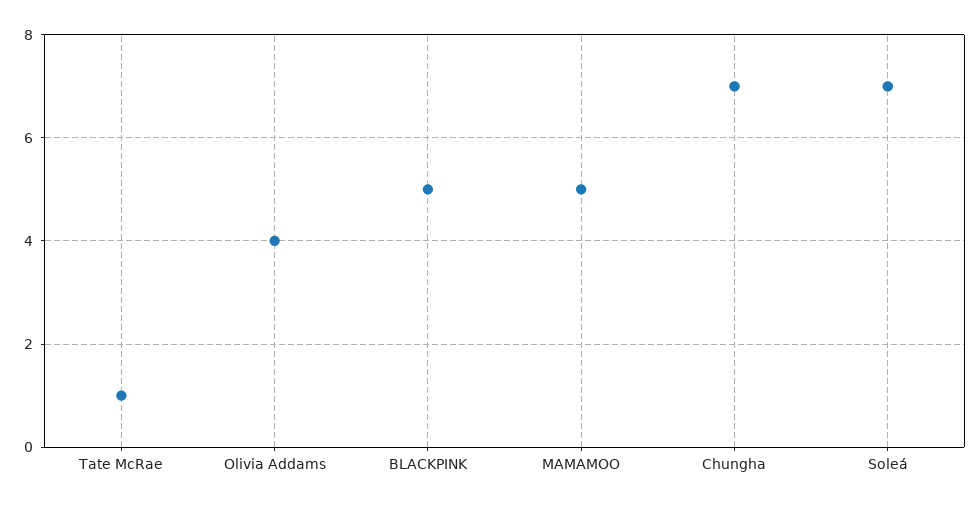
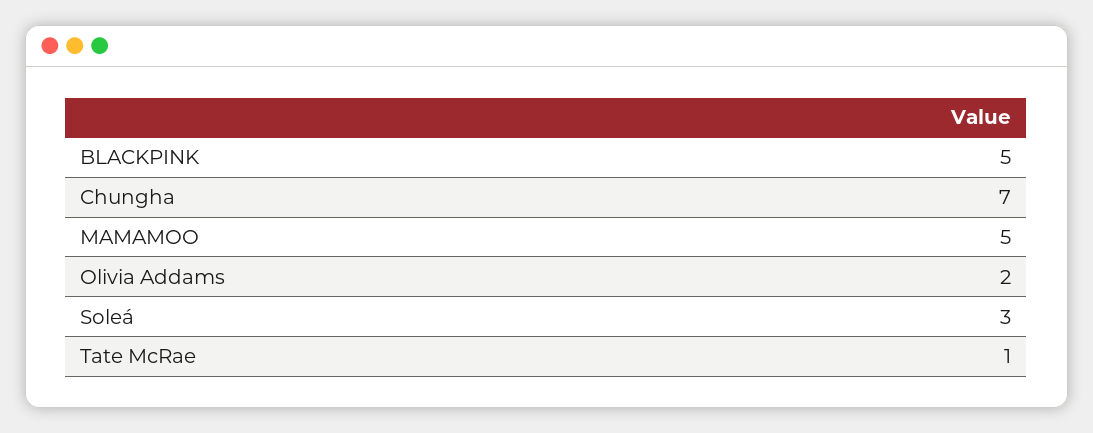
Olivia Addams: 4 -> 2
Soleá: 7 -> 3

